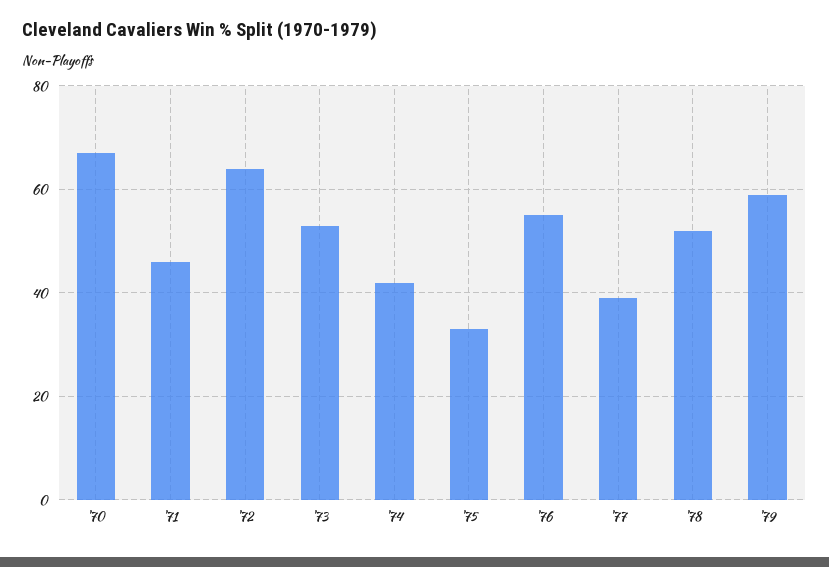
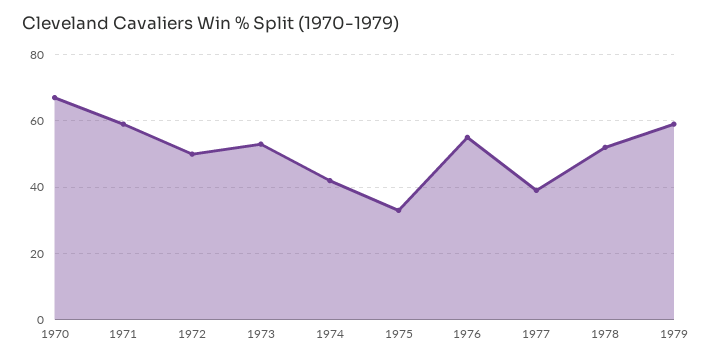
'71: 45 -> 60
'72: 65 -> 50

